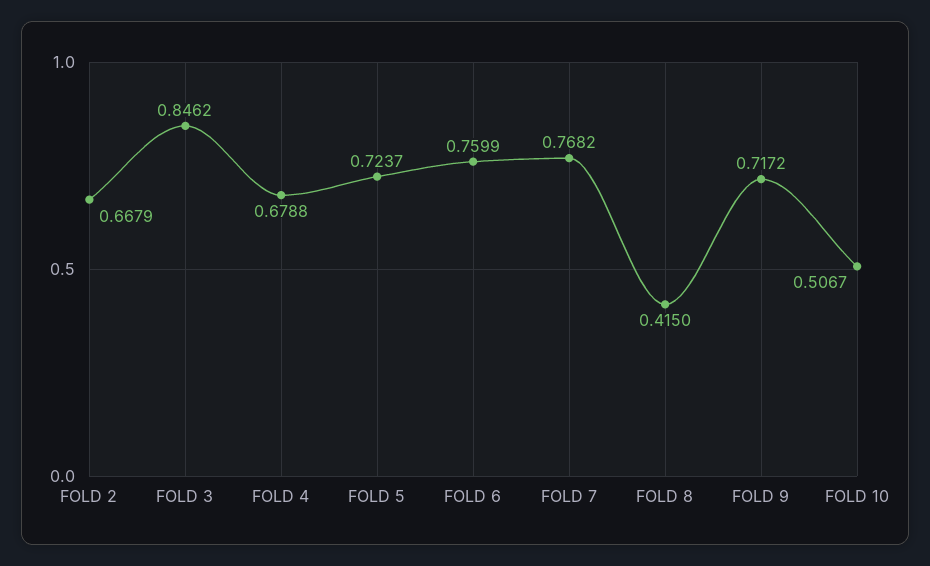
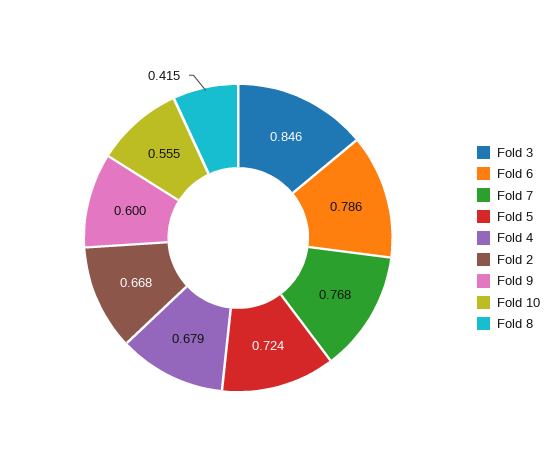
FOLD 6: 0.7599 -> 0.786
FOLD 9: 0.7172 -> 0.6
FOLD 10: 0.5067 -> 0.555

